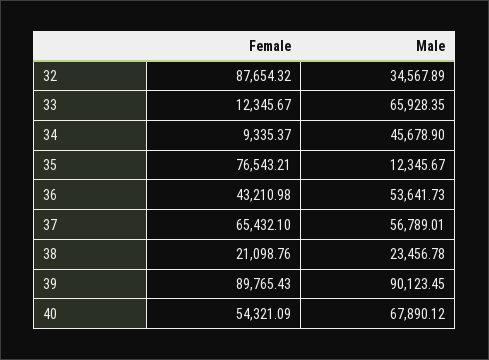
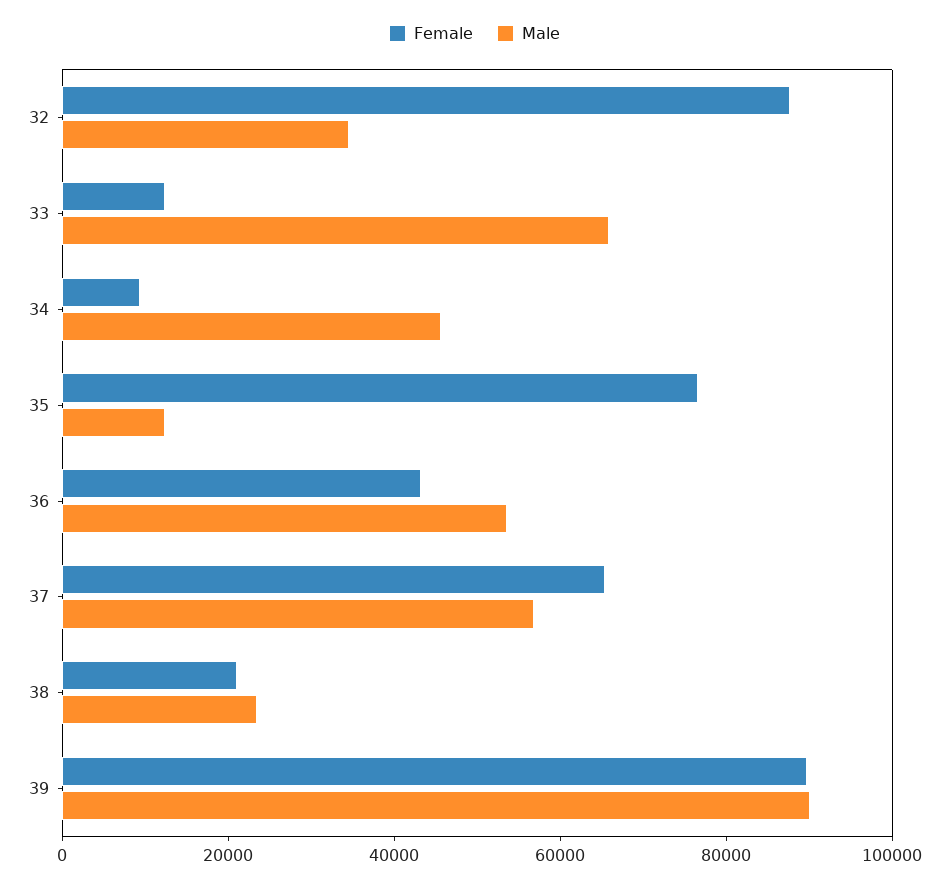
Female, 40: 54321.09 -> none
Male, 40: 67890.12 -> none

